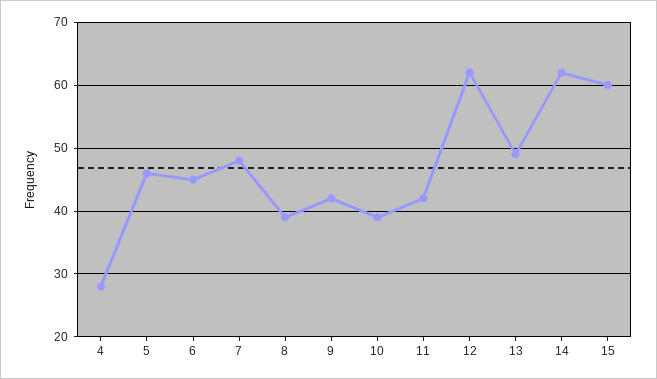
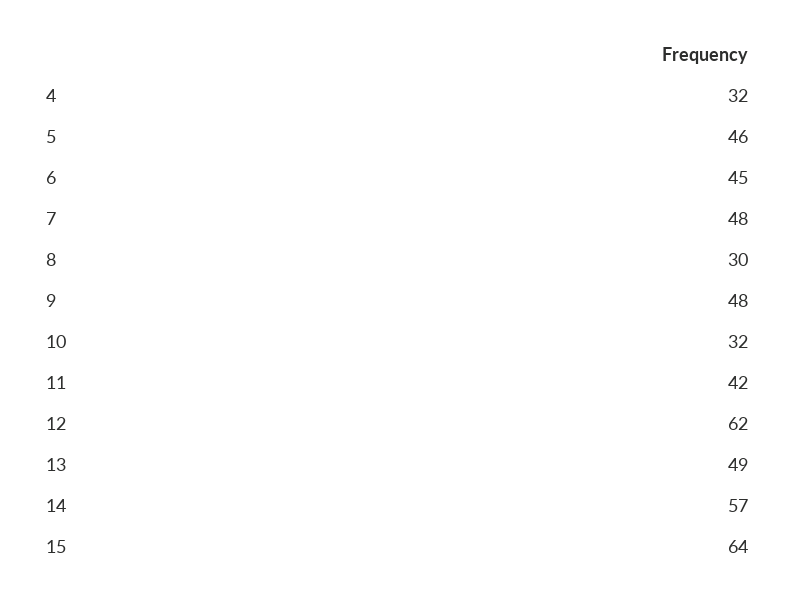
4: 28 -> 32
8: 39 -> 30
9: 42 -> 48
10: 39 -> 32
14: 62 -> 57
15: 60 -> 64

